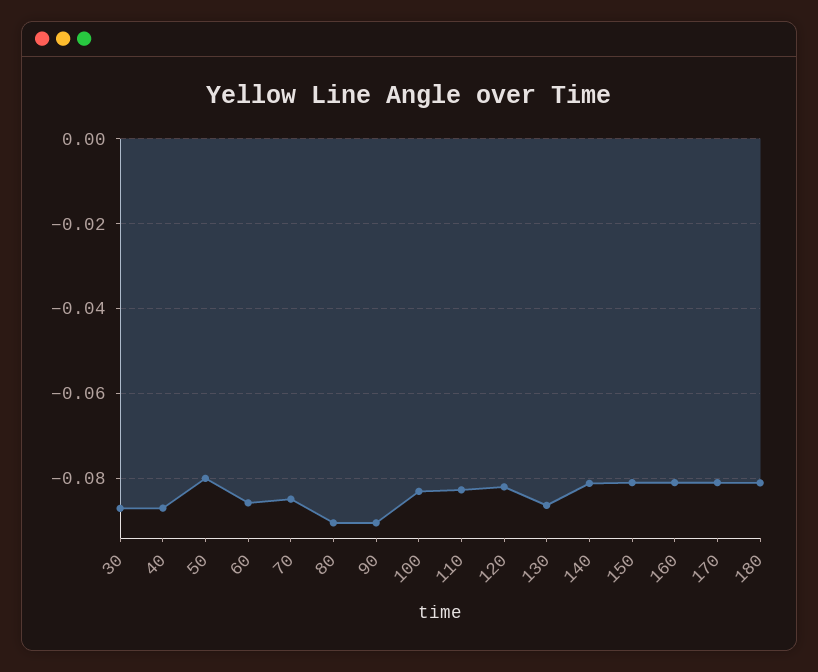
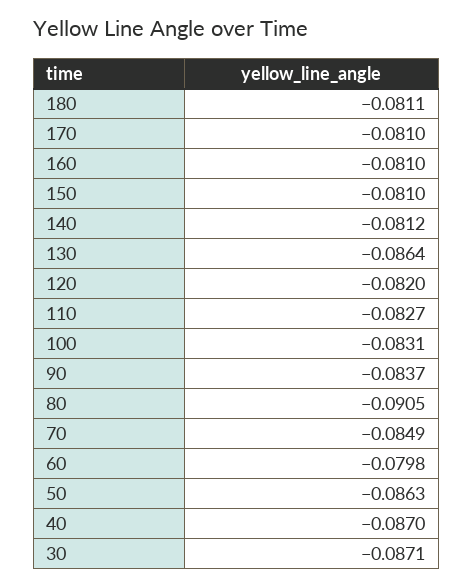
50: -0.08 -> -0.0863
60: -0.086 -> -0.0798
90: -0.09 -> -0.0837

